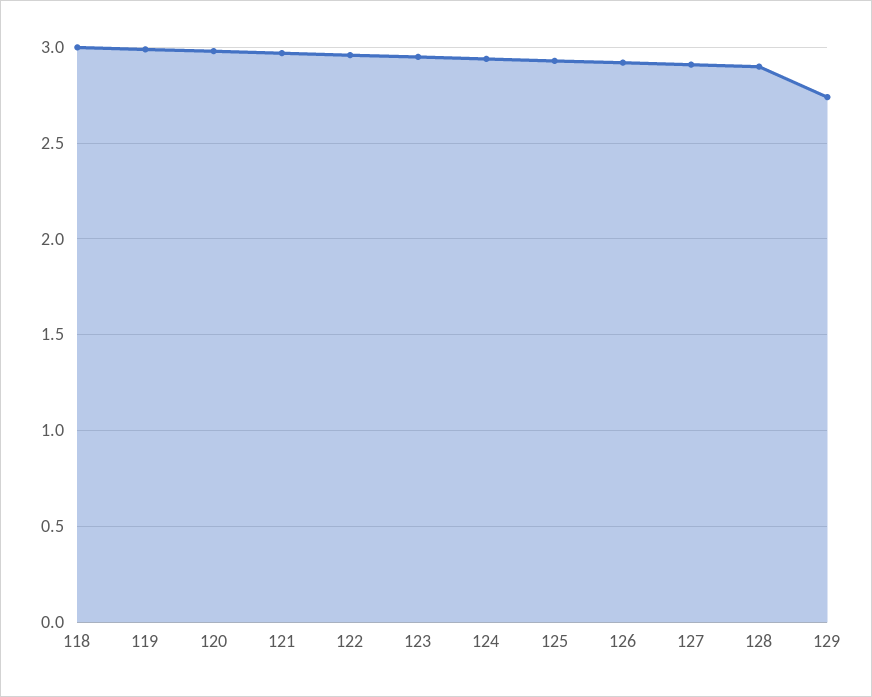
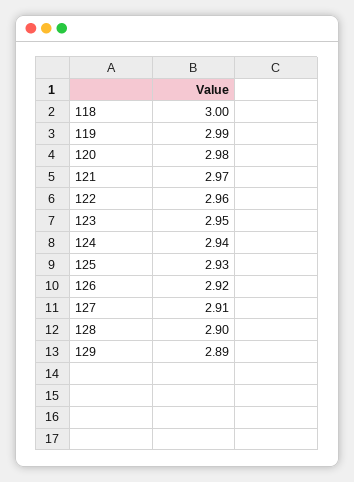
129: 2.75 -> 2.89

